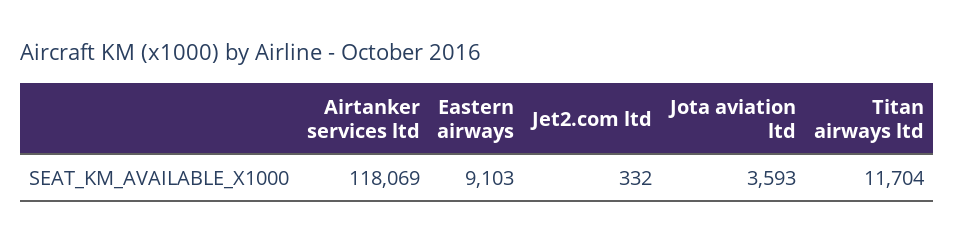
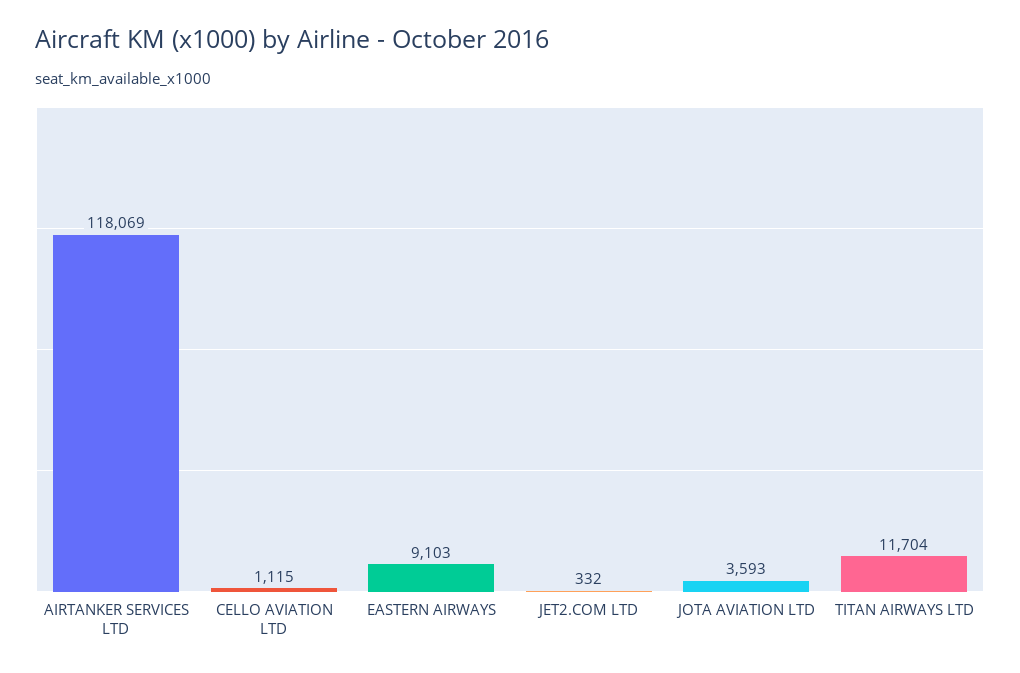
CELLO AVIATION LTD: none -> 1115

